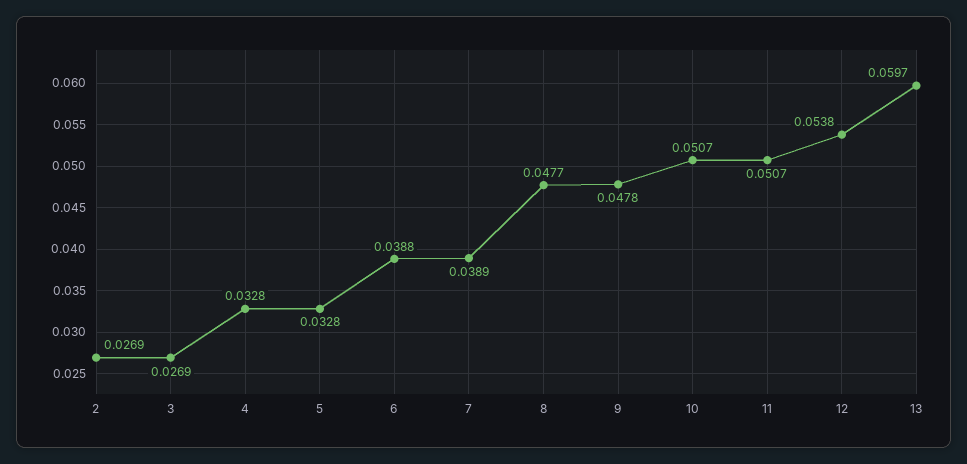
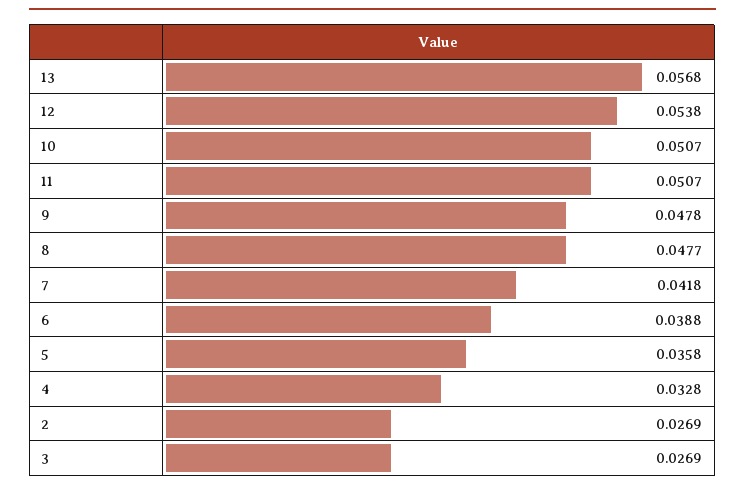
5: 0.0328 -> 0.0358
7: 0.0389 -> 0.0418
13: 0.0597 -> 0.0568

